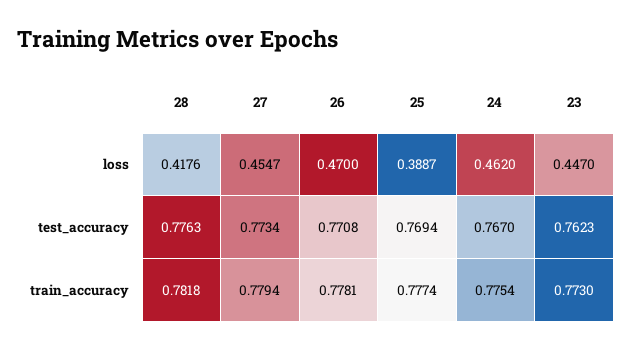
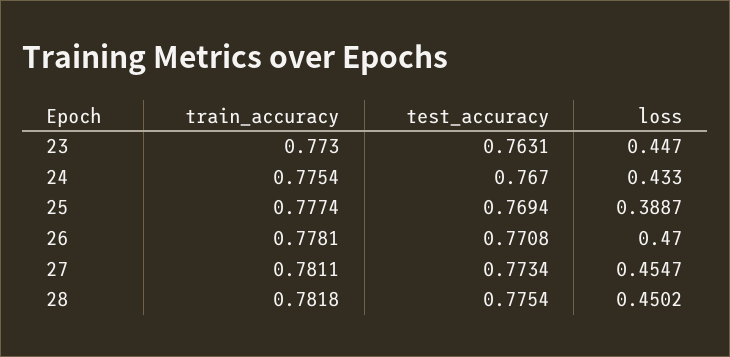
28, loss: 0.4176 -> 0.4502
24, loss: 0.462 -> 0.433
28, test_accuracy: 0.7763 -> 0.7754
23, test_accuracy: 0.7623 -> 0.7631
27, train_accuracy: 0.7794 -> 0.7811

